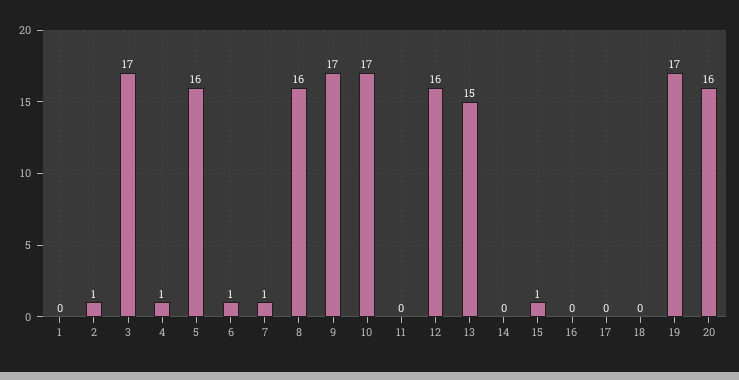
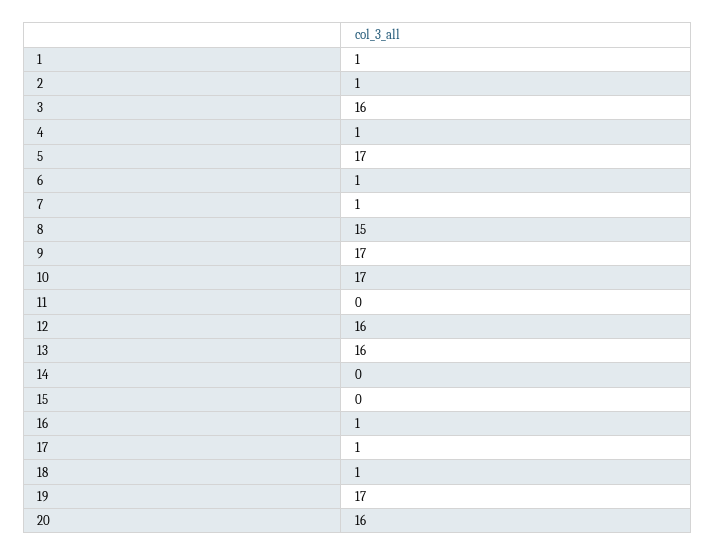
1: 0 -> 1
3: 17 -> 16
5: 16 -> 17
8: 16 -> 15
13: 15 -> 16
15: 1 -> 0
16: 0 -> 1
17: 0 -> 1
18: 0 -> 1

